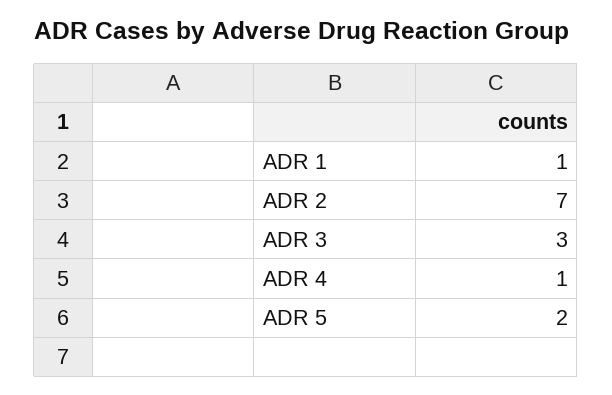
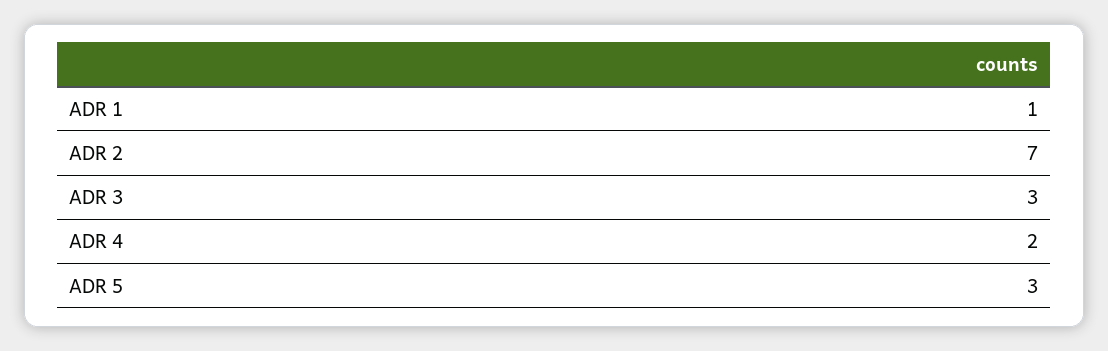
ADR 4: 1 -> 2
ADR 5: 2 -> 3

